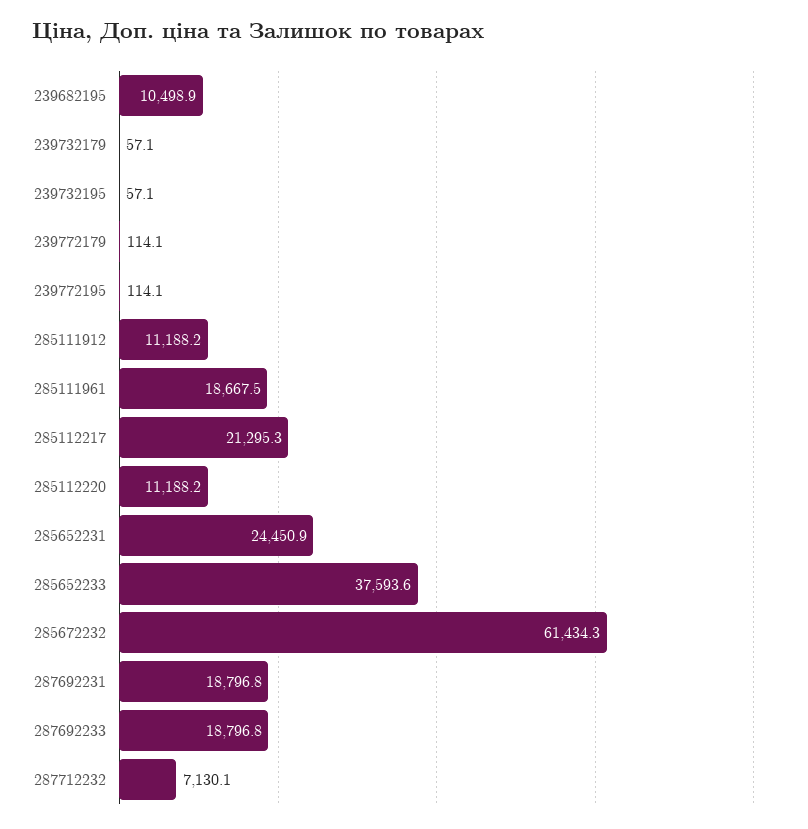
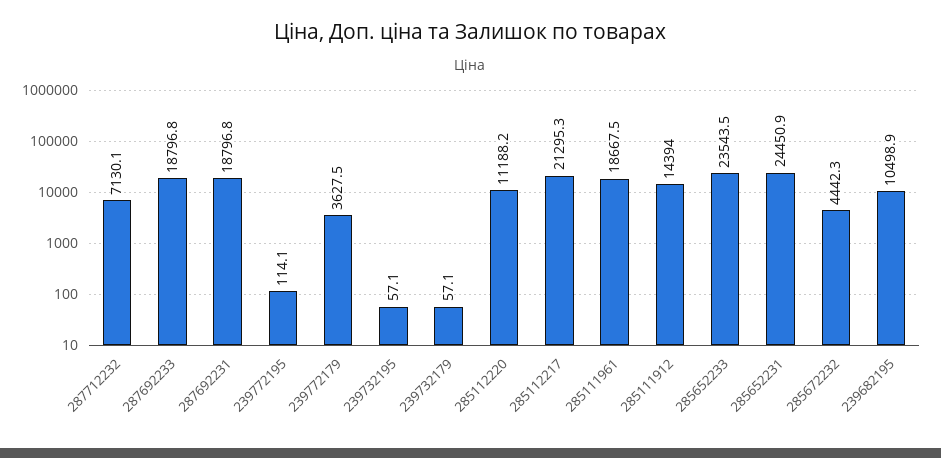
239772179: 114.1 -> 3627.5
285111912: 11188.2 -> 14394
285652233: 37593.6 -> 23543.5
285672232: 61434.3 -> 4442.3

